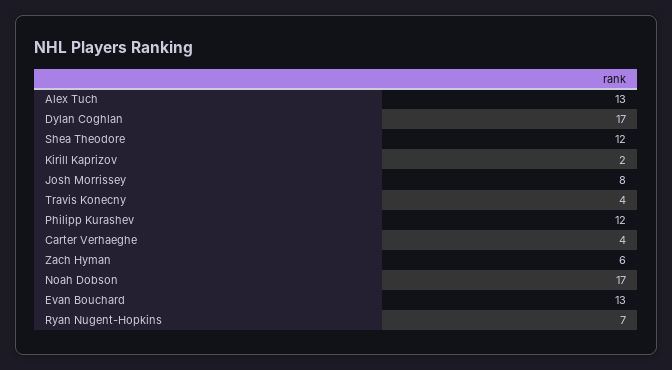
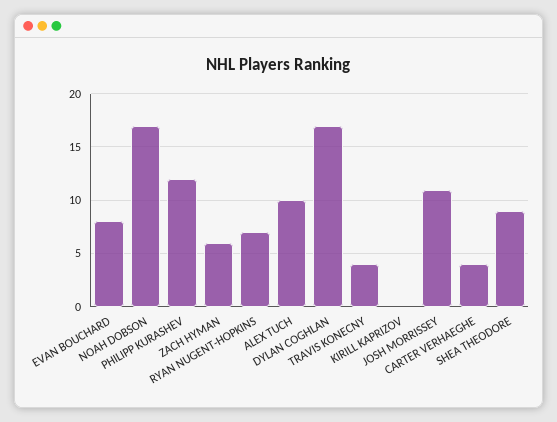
Alex Tuch: 13 -> 10
Shea Theodore: 12 -> 9
Kirill Kaprizov: 2 -> 0
Josh Morrissey: 8 -> 11
Evan Bouchard: 13 -> 8

